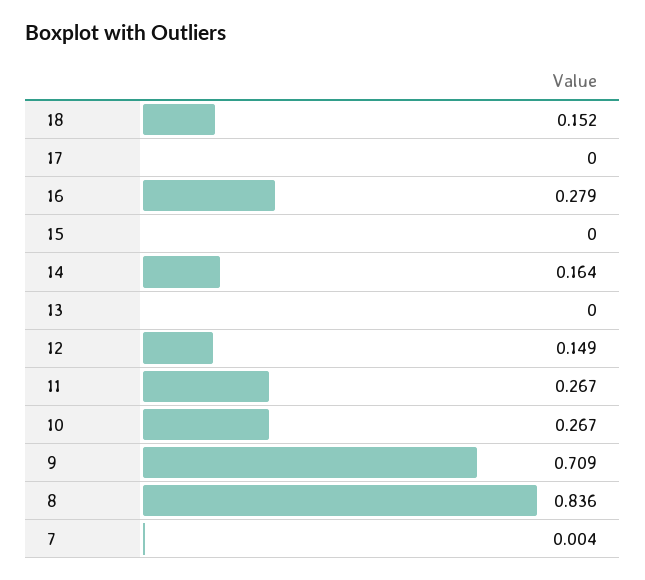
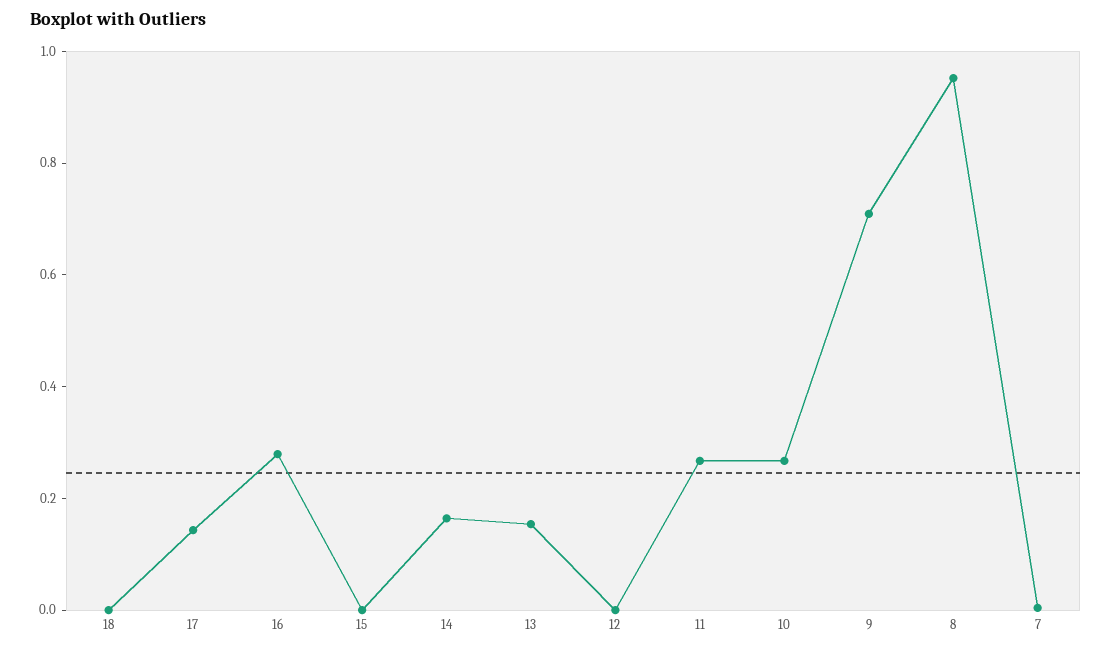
18: 0.152 -> 0
17: 0 -> 0.15
13: 0 -> 0.15
12: 0.149 -> 0
8: 0.836 -> 0.95

